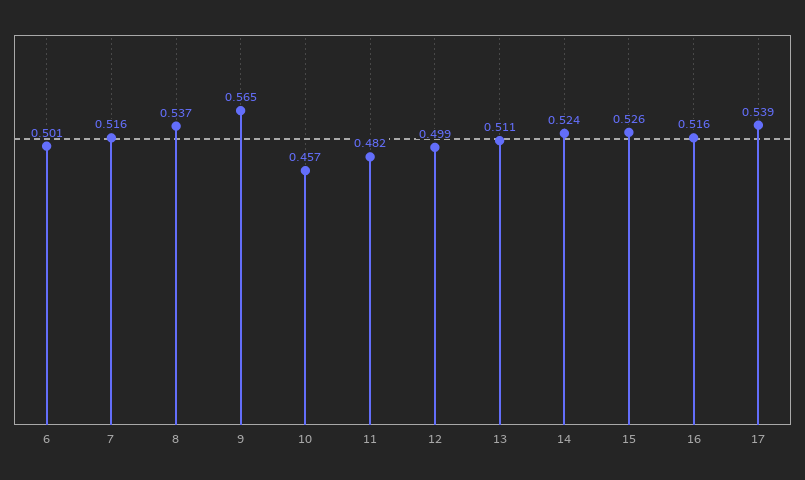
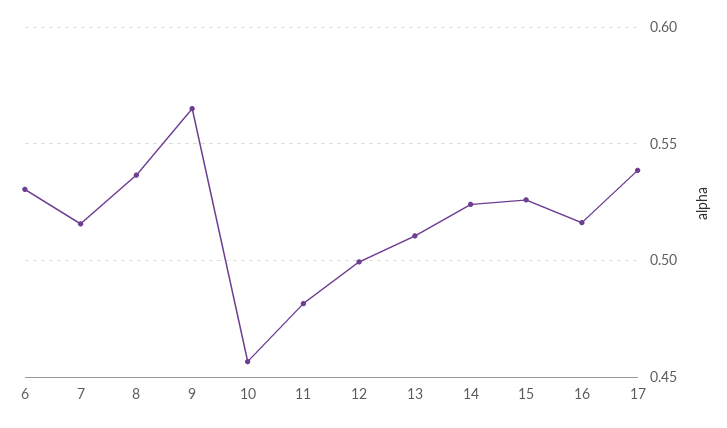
6: 0.501 -> 0.53

